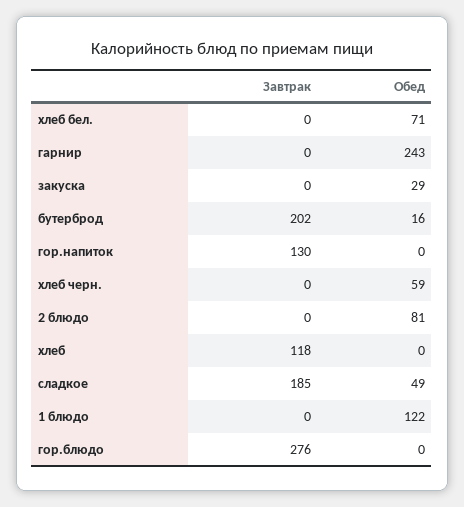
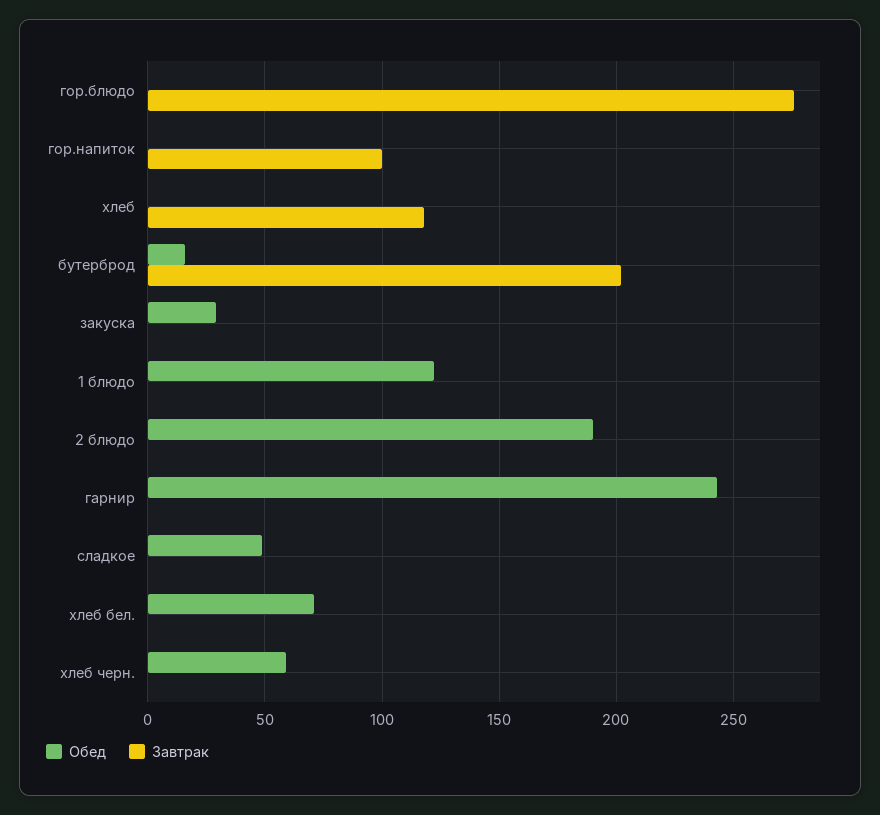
Завтрак, гор.напиток: 130 -> 100
Обед, 2 блюдо: 81 -> 190
Завтрак, сладкое: 185 -> 0

